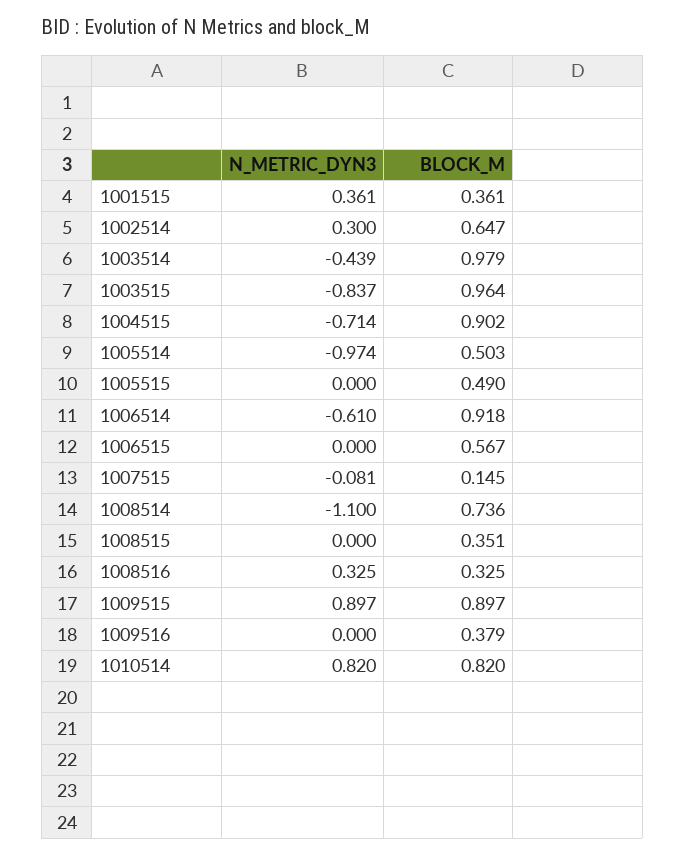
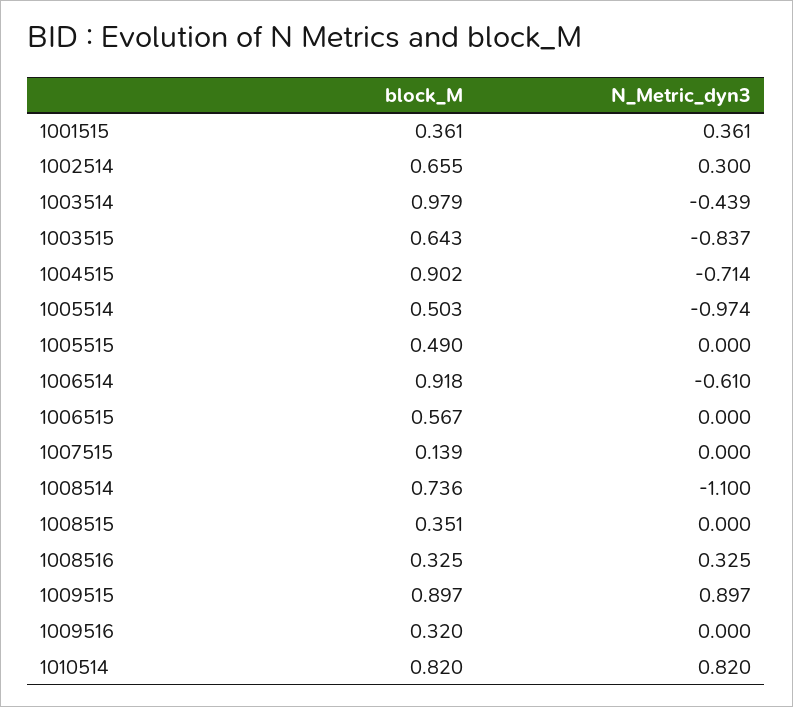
BLOCK_M, 1002514: 0.647 -> 0.655
BLOCK_M, 1003515: 0.964 -> 0.643
N_METRIC_DYN3, 1007515: -0.081 -> 0
BLOCK_M, 1007515: 0.145 -> 0.139
BLOCK_M, 1009516: 0.379 -> 0.32

